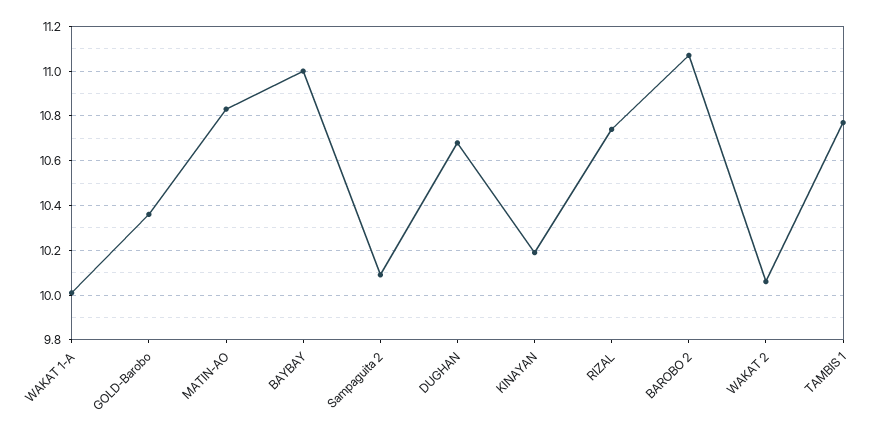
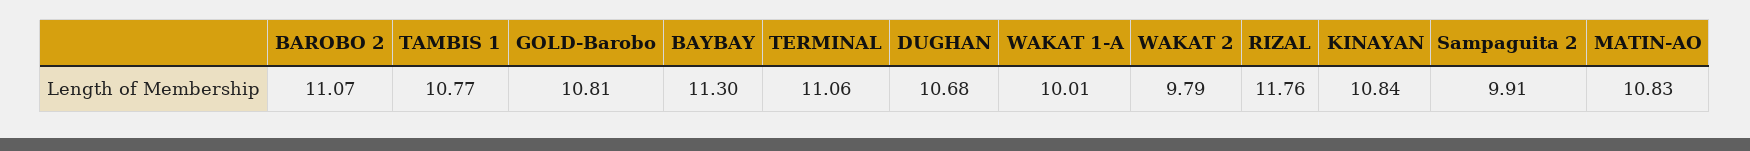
GOLD-Barobo: 10.35 -> 10.81
BAYBAY: 11 -> 11.3
Sampaguita 2: 10.1 -> 9.91
KINAYAN: 10.2 -> 10.84
RIZAL: 10.75 -> 11.76
WAKAT 2: 10.05 -> 9.79
TERMINAL: none -> 11.06

